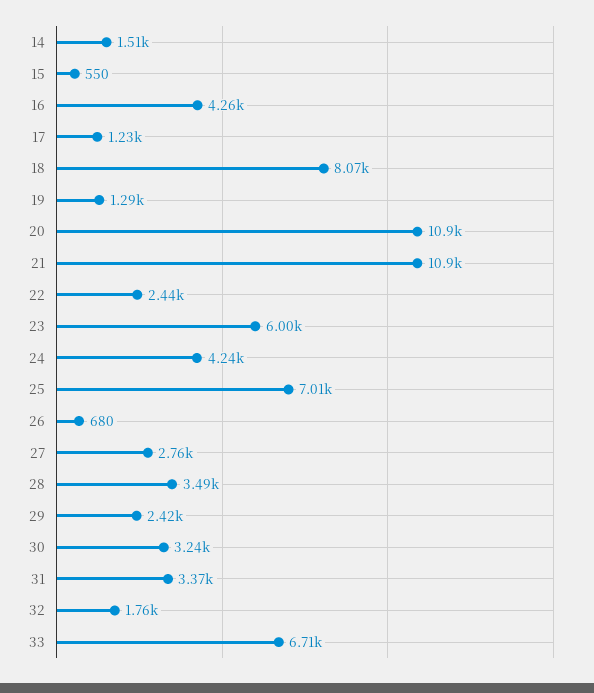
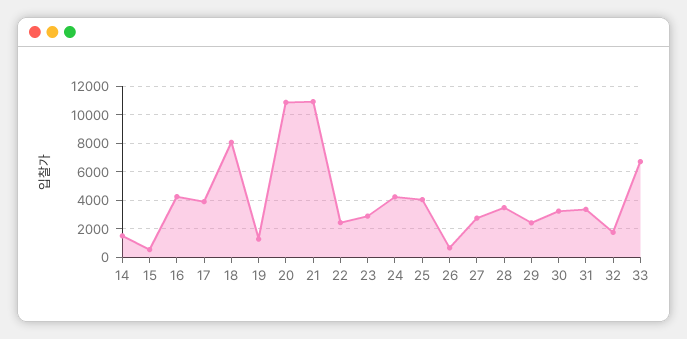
17: 1230 -> 4000
23: 6000 -> 3000
25: 7010 -> 4000

